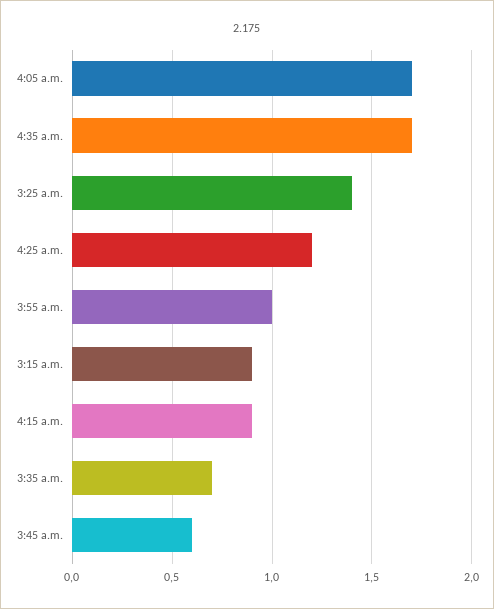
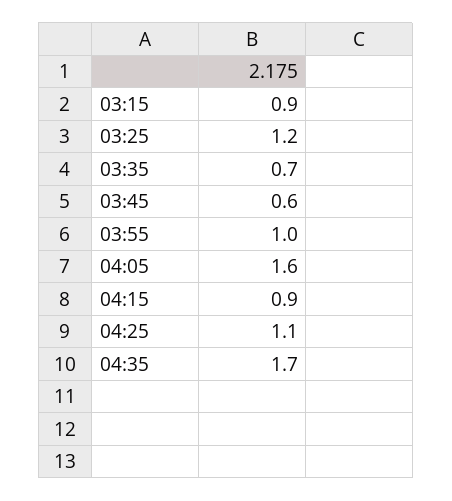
4:05 a.m.: 1.7 -> 1.6
3:25 a.m.: 1.4 -> 1.2
4:25 a.m.: 1.2 -> 1.1

